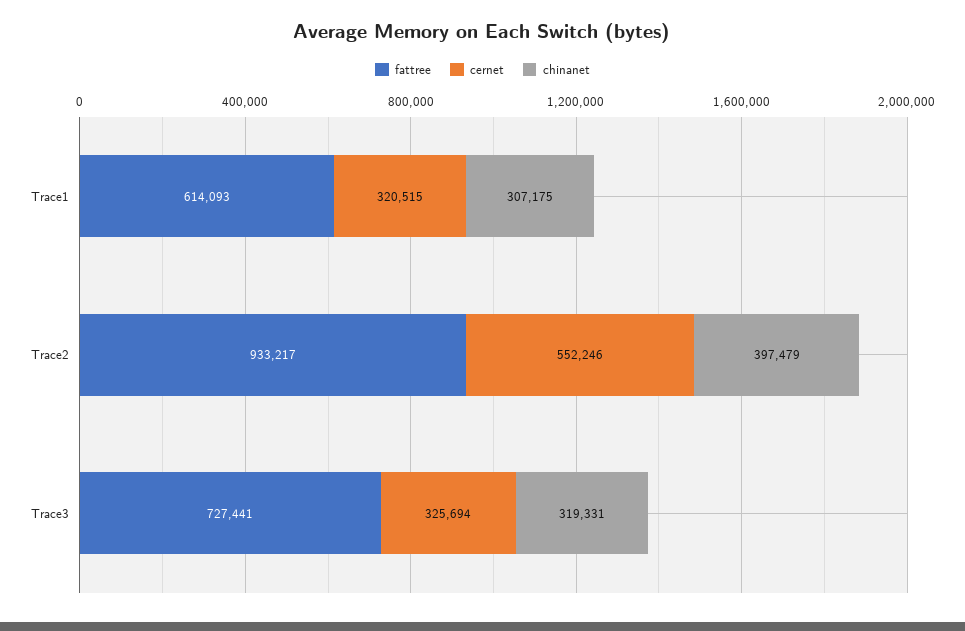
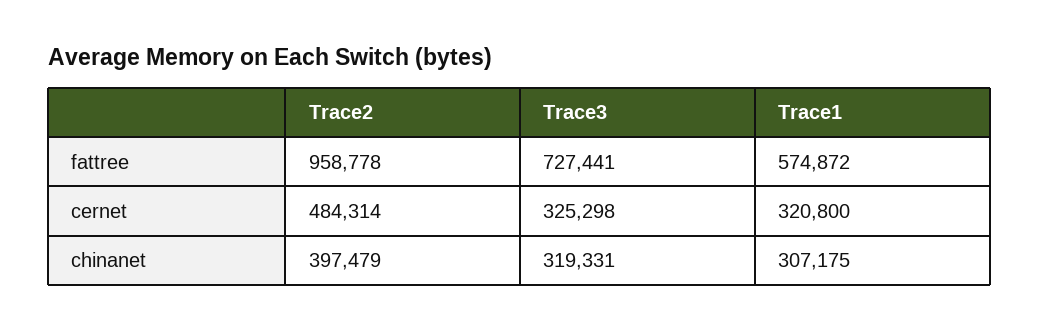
fattree, Trace1: 614093 -> 574872
cernet, Trace1: 320515 -> 320800
fattree, Trace2: 933217 -> 958778
cernet, Trace2: 552246 -> 484314
cernet, Trace3: 325694 -> 325298

